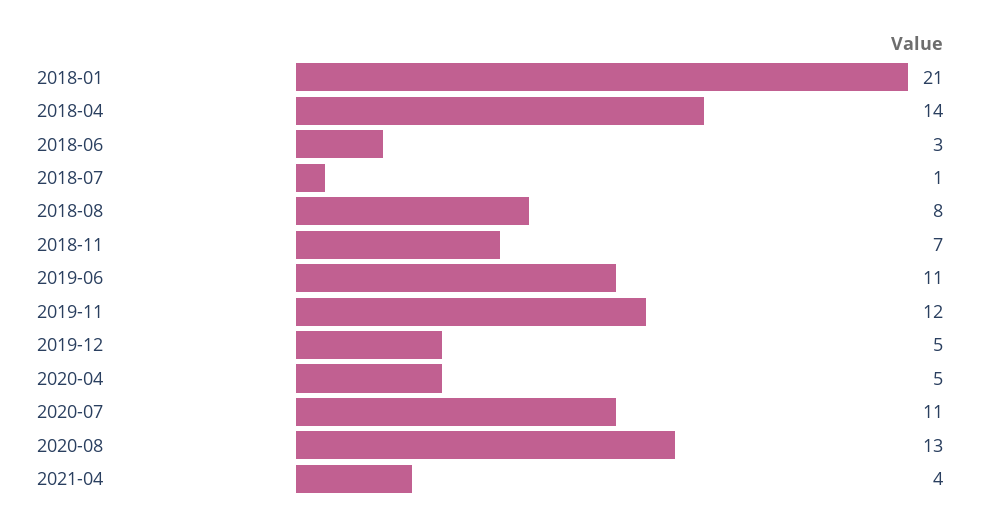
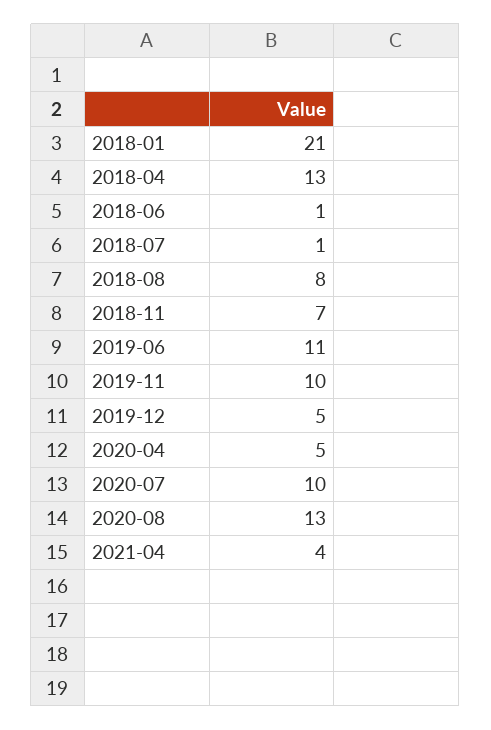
2018-04: 14 -> 13
2018-06: 3 -> 1
2019-11: 12 -> 10
2020-07: 11 -> 10

